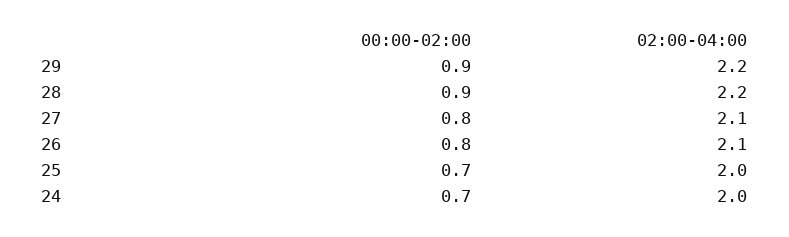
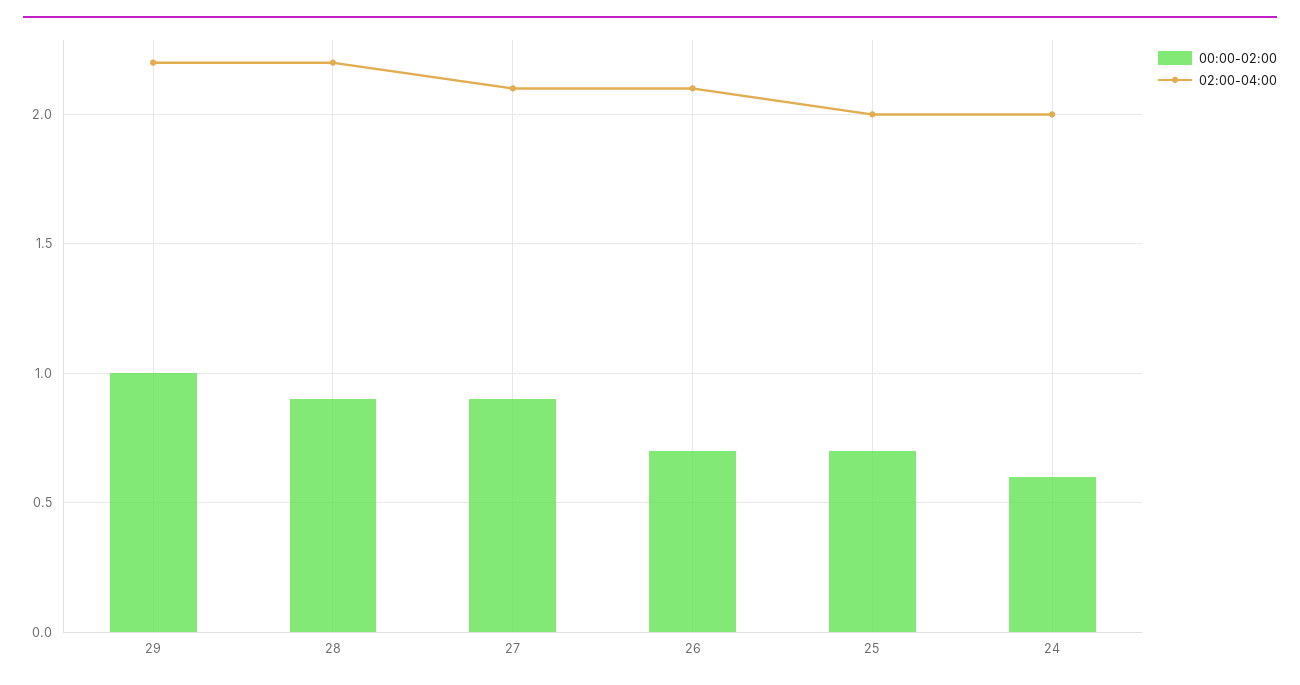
00:00-02:00, 29: 0.9 -> 1
00:00-02:00, 27: 0.8 -> 0.9
00:00-02:00, 26: 0.8 -> 0.7
00:00-02:00, 24: 0.7 -> 0.6

